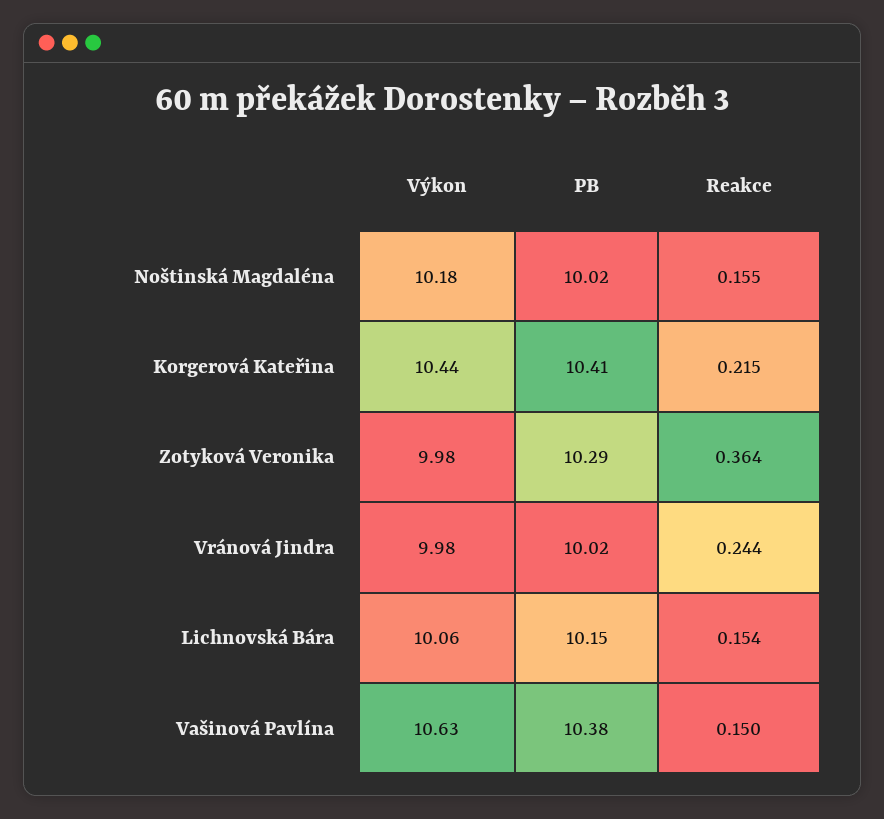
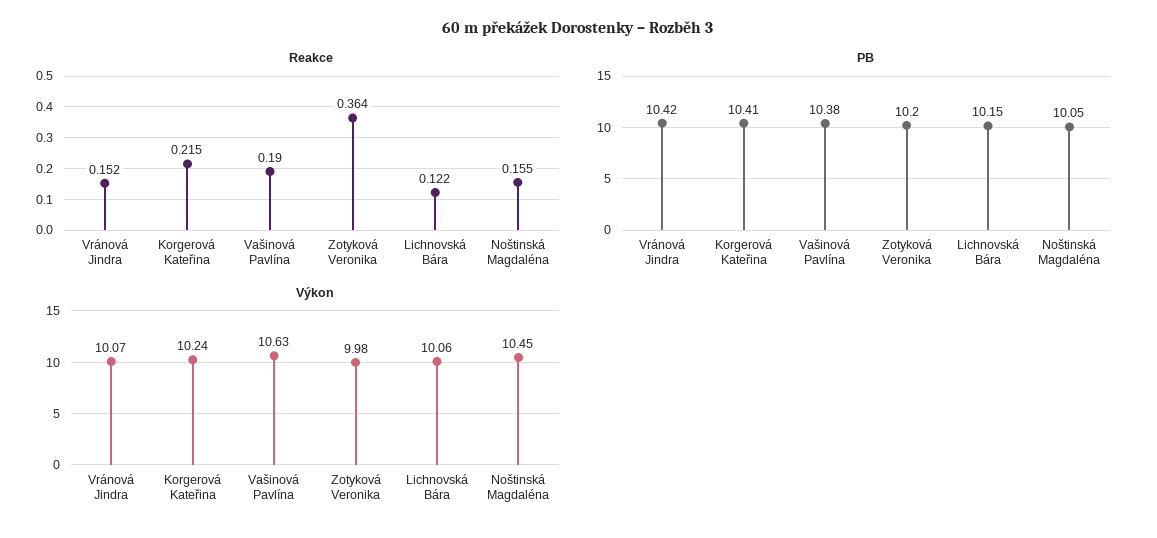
Výkon, Noštinská Magdaléna: 10.18 -> 10.45
PB, Noštinská Magdaléna: 10.02 -> 10.05
Výkon, Korgerová Kateřina: 10.44 -> 10.24
PB, Zotyková Veronika: 10.29 -> 10.2
Výkon, Vránová Jindra: 9.98 -> 10.07
PB, Vránová Jindra: 10.02 -> 10.42
Reakce, Vránová Jindra: 0.244 -> 0.152
Reakce, Lichnovská Bára: 0.154 -> 0.122
Reakce, Vašinová Pavlína: 0.15 -> 0.19

